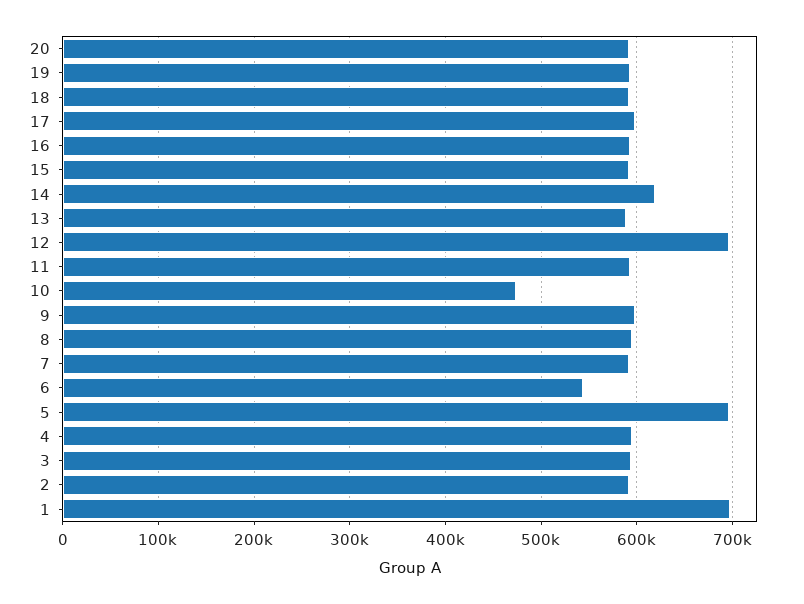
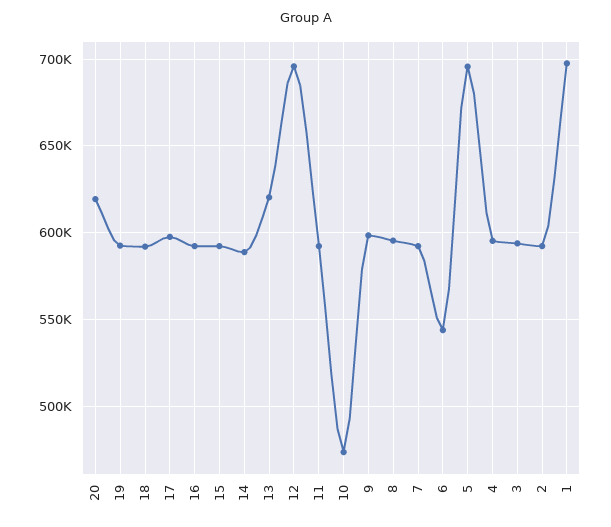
20: 590000 -> 620000
14: 620000 -> 590000
13: 590000 -> 620000

